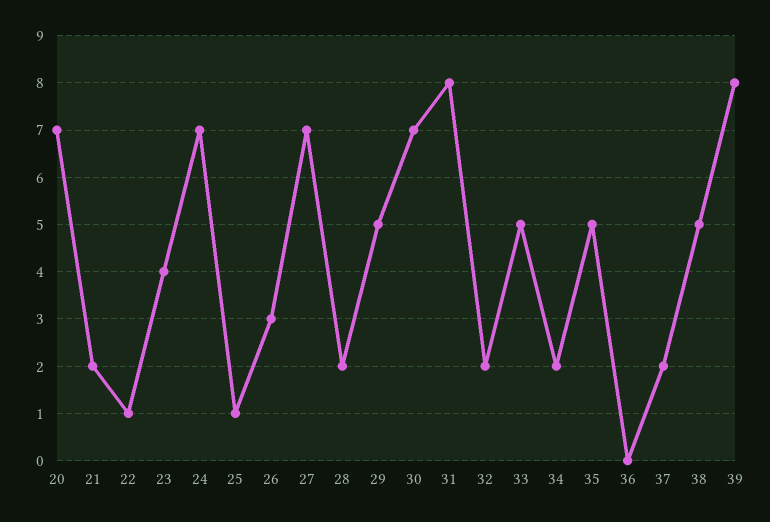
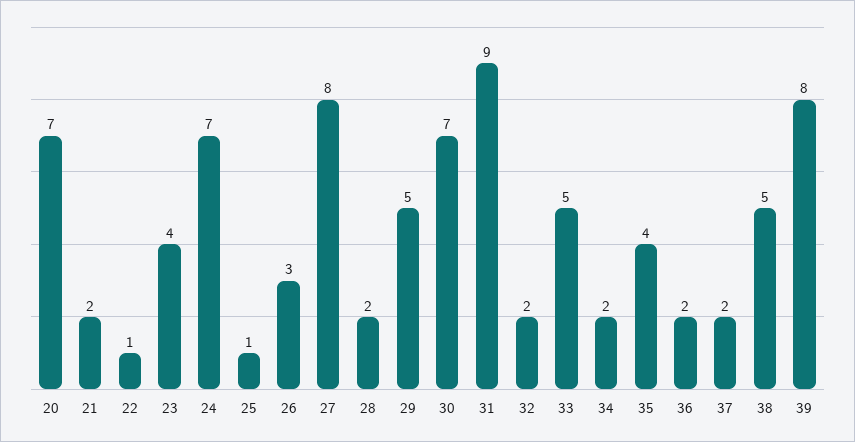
27: 7 -> 8
31: 8 -> 9
35: 5 -> 4
36: 0 -> 2

